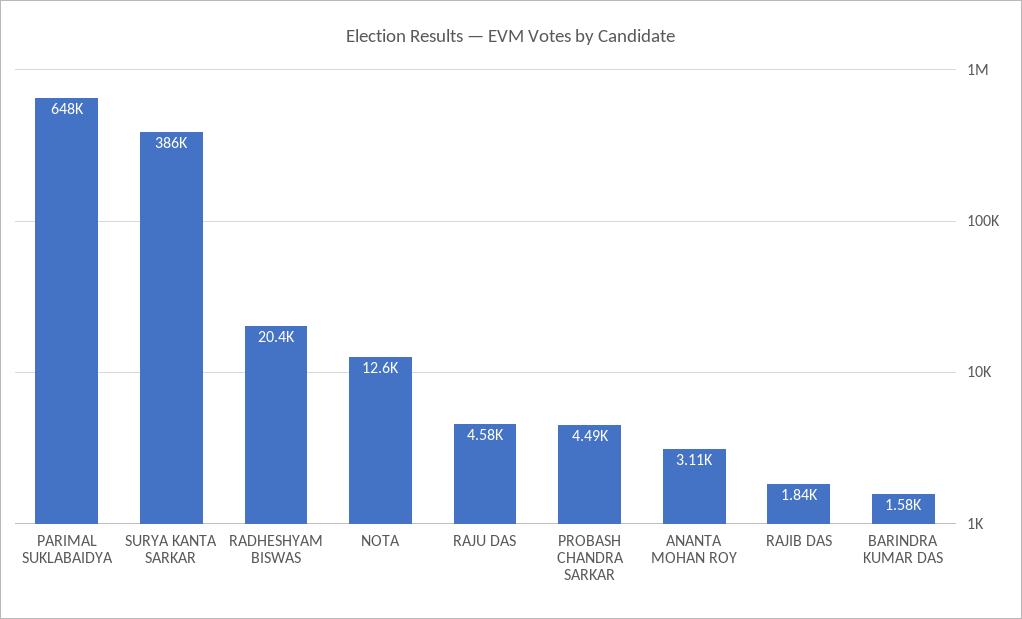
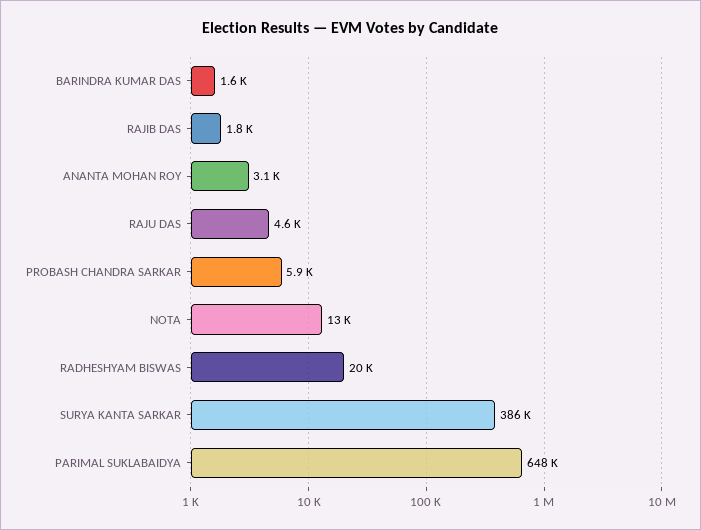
PROBASH CHANDRA SARKAR: 4490 -> 5900

